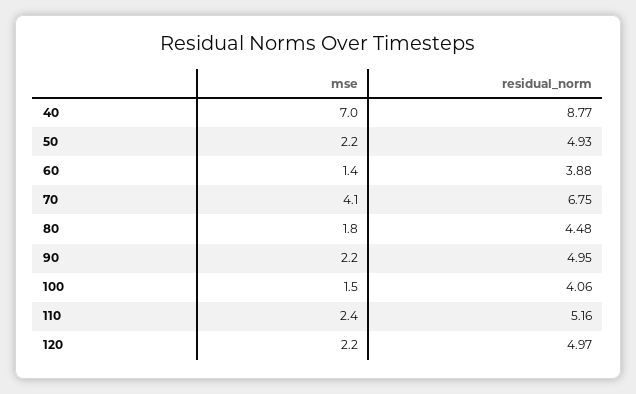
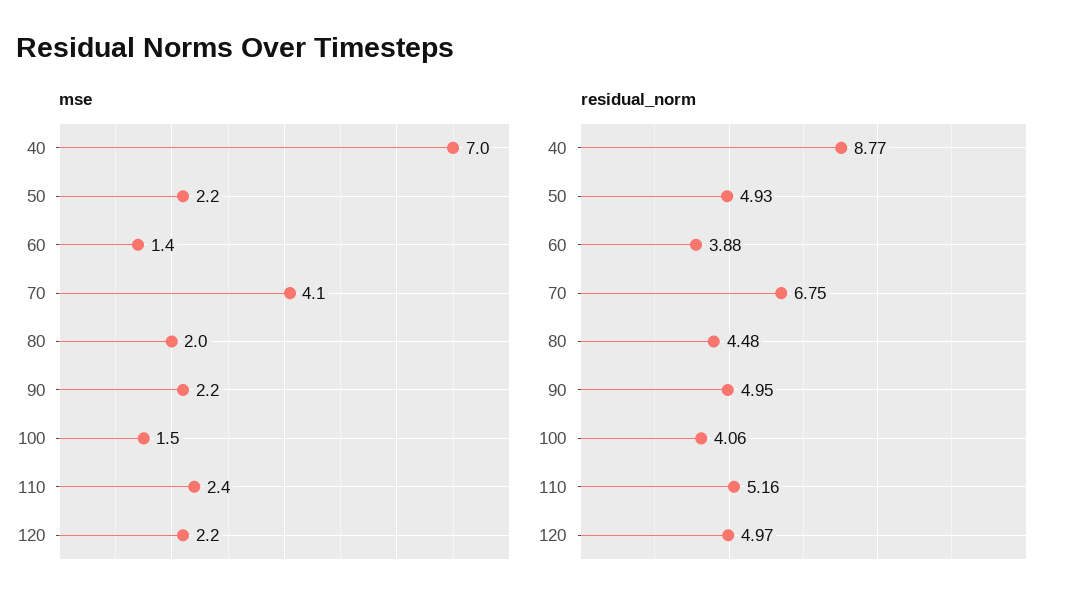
mse, 80: 1.8 -> 2

